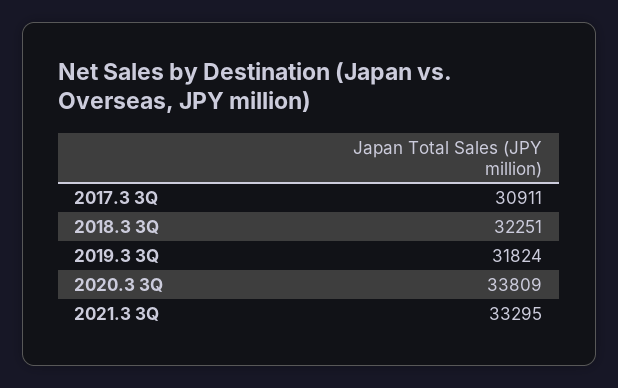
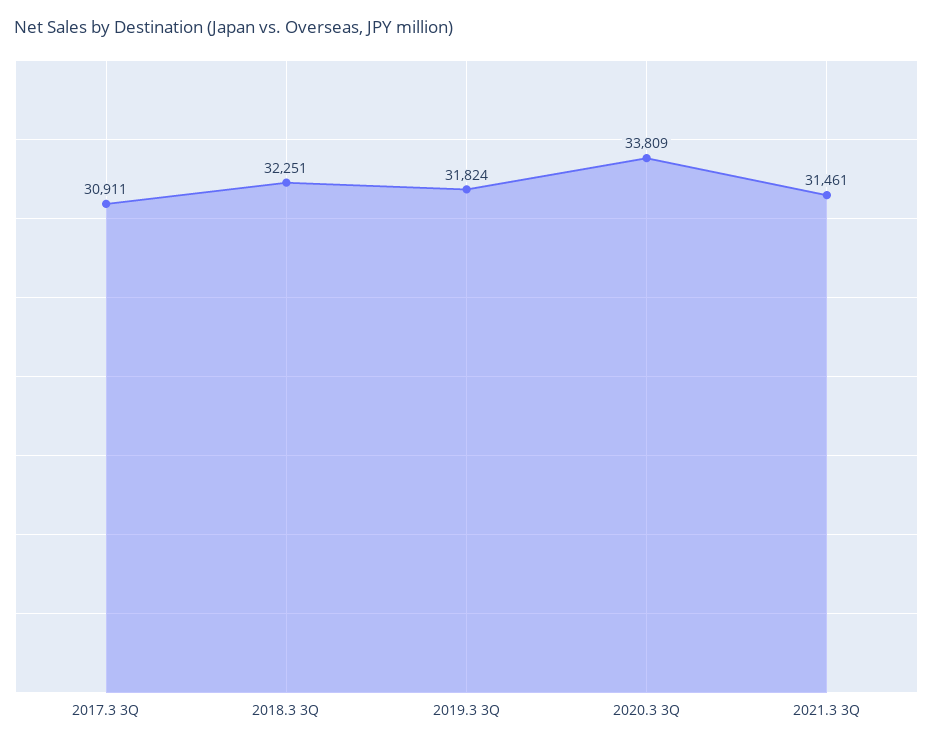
2021.3 3Q: 33295 -> 31461

